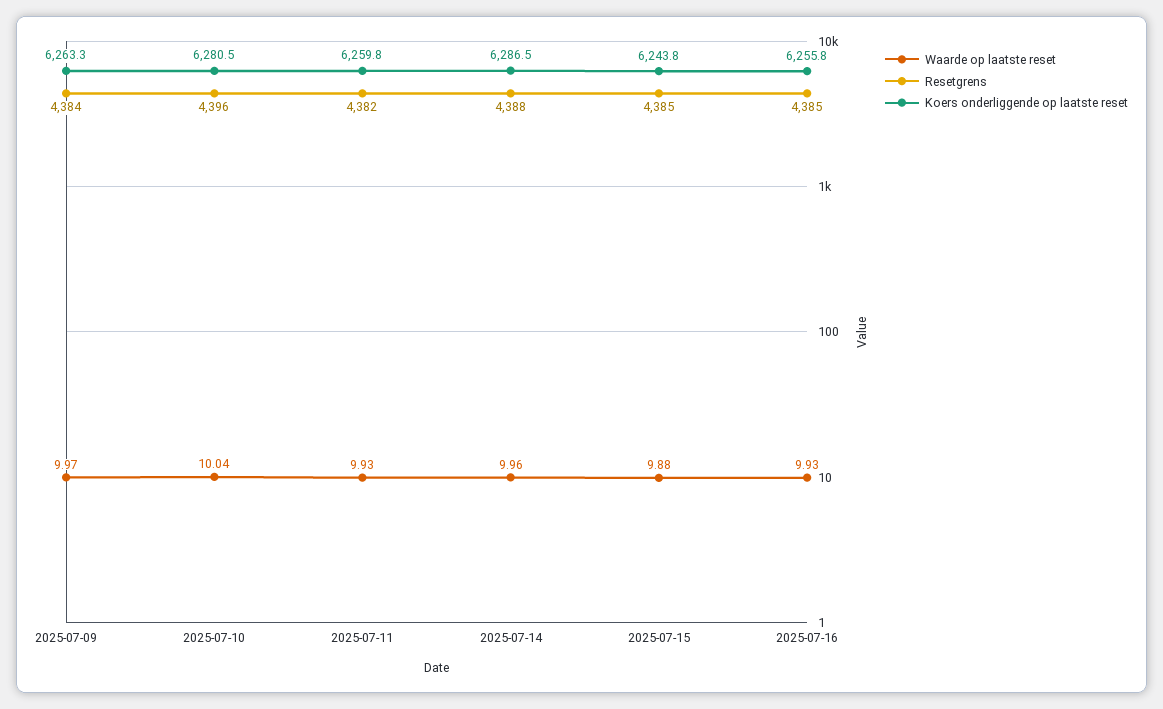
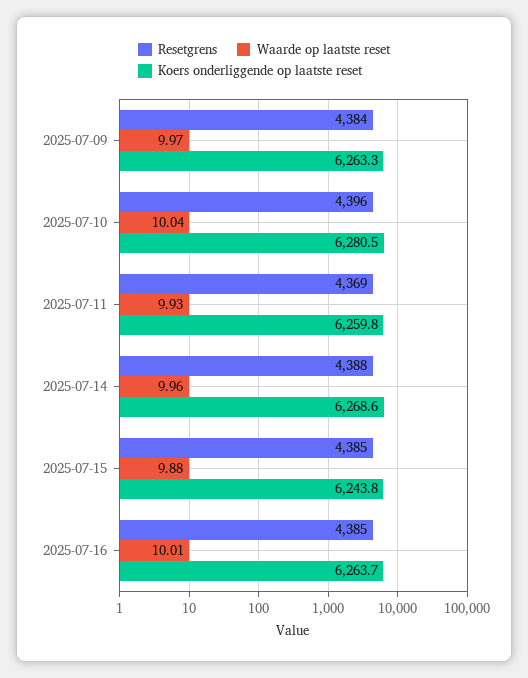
Resetgrens, 2025-07-11: 4382 -> 4369
Koers onderliggende op laatste reset, 2025-07-14: 6286.5 -> 6268.6
Waarde op laatste reset, 2025-07-16: 9.93 -> 10.01
Koers onderliggende op laatste reset, 2025-07-16: 6255.8 -> 6263.7

